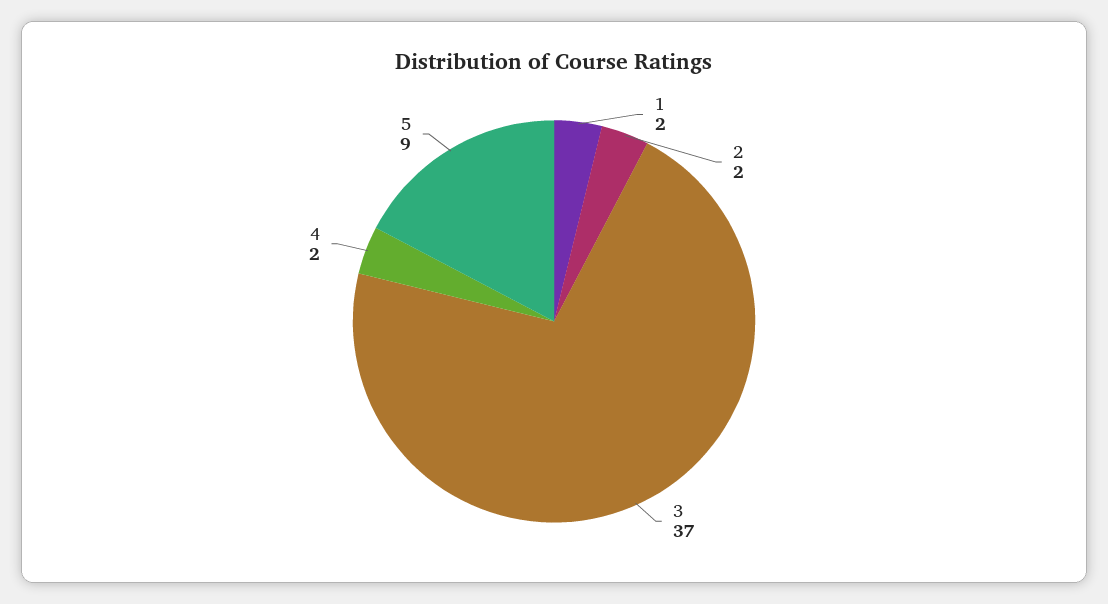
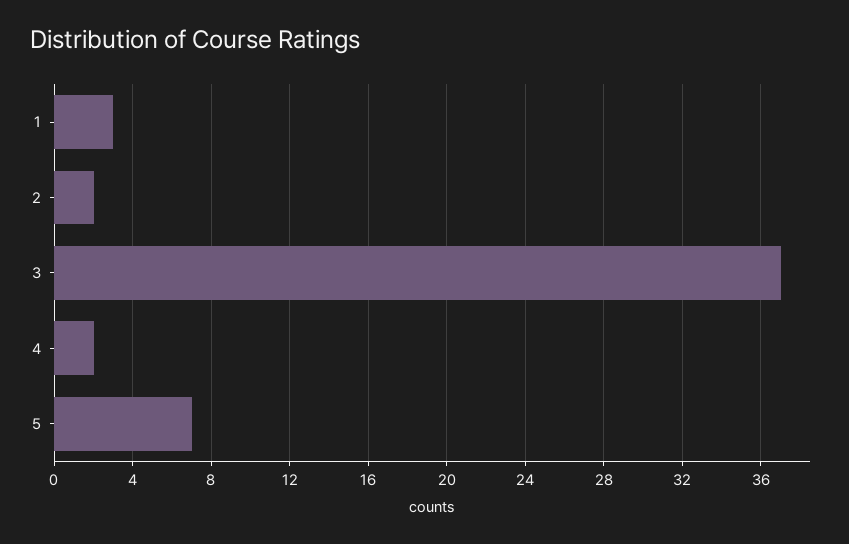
1: 2 -> 3
5: 9 -> 7

